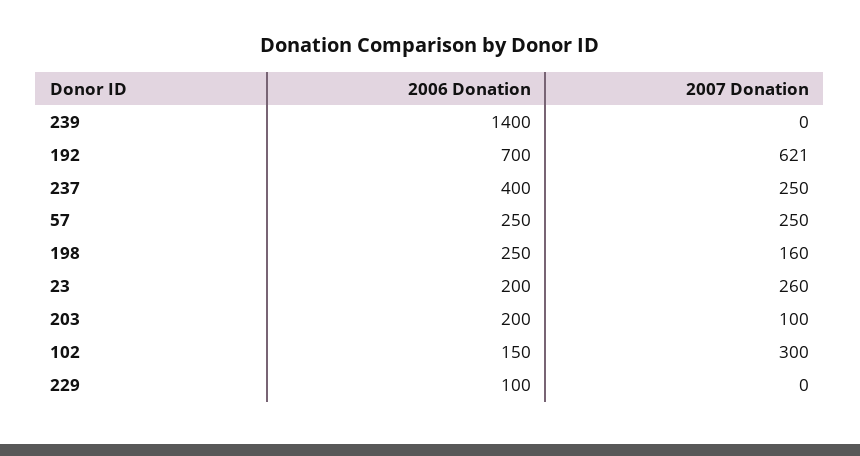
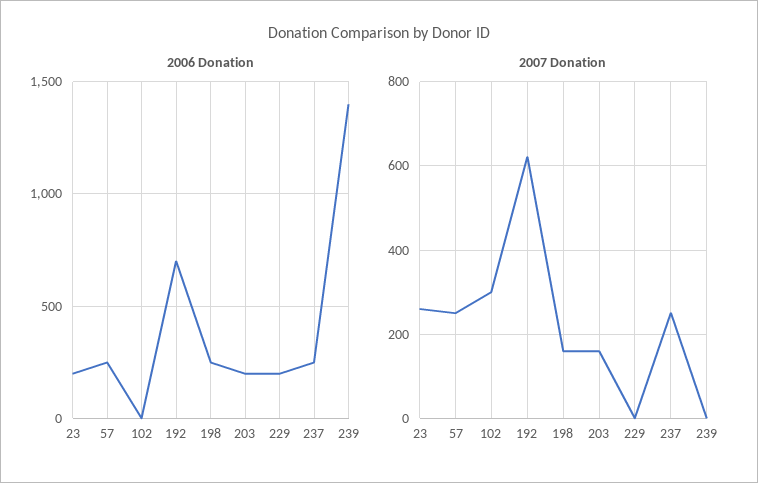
2006 Donation, 237: 400 -> 250
2007 Donation, 203: 100 -> 160
2006 Donation, 102: 150 -> 0
2006 Donation, 229: 100 -> 200

